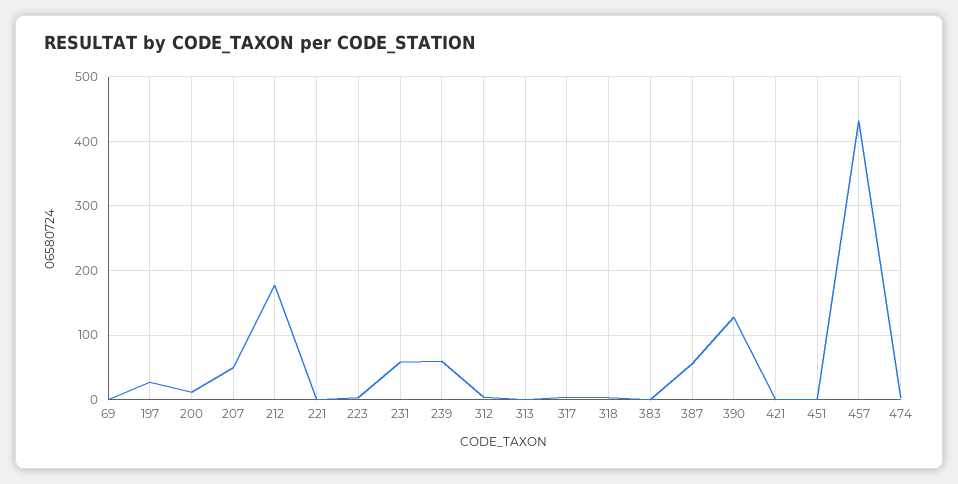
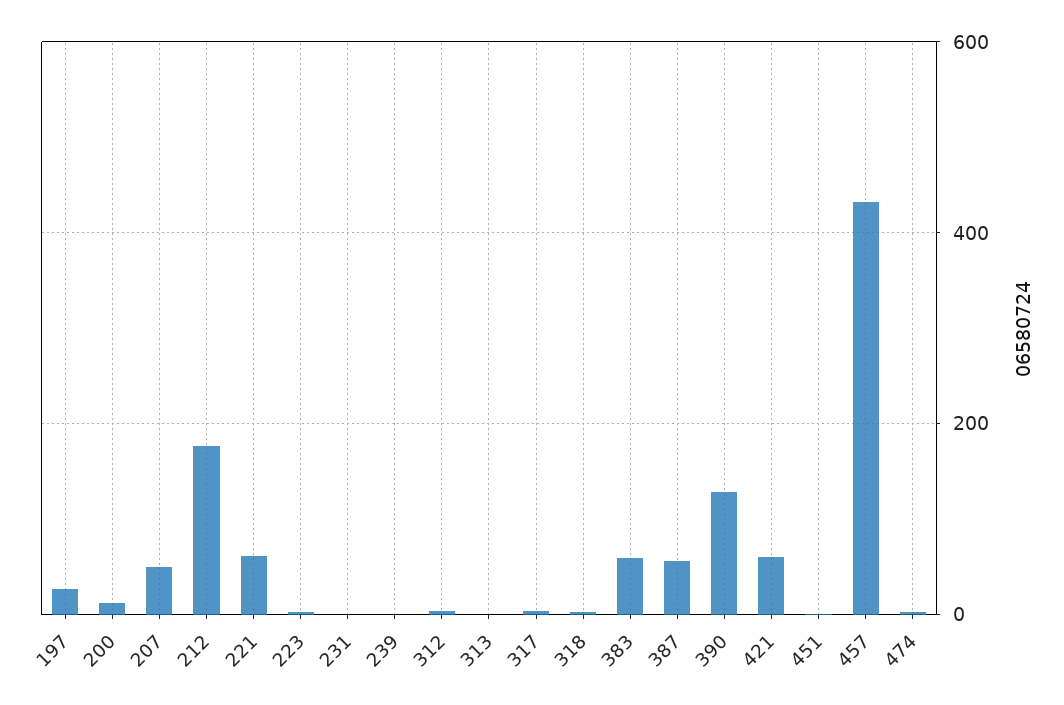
69: 0 -> none
221: 0 -> 60
231: 60 -> 0
239: 60 -> 0
383: 0 -> 60
421: 0 -> 60

